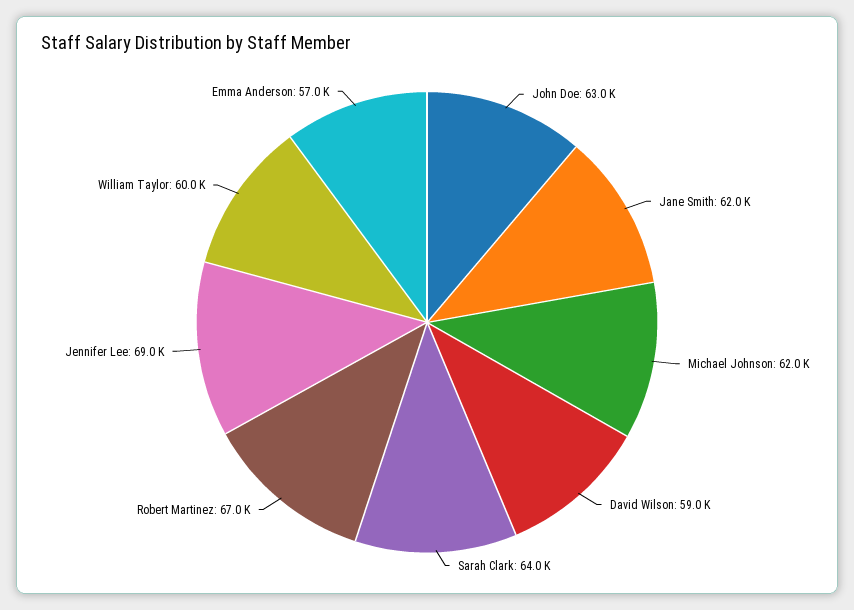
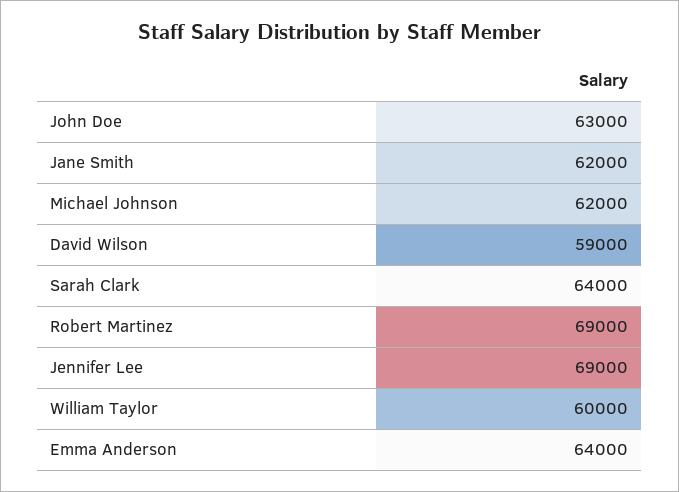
Robert Martinez: 67000 -> 69000
Emma Anderson: 57000 -> 64000

